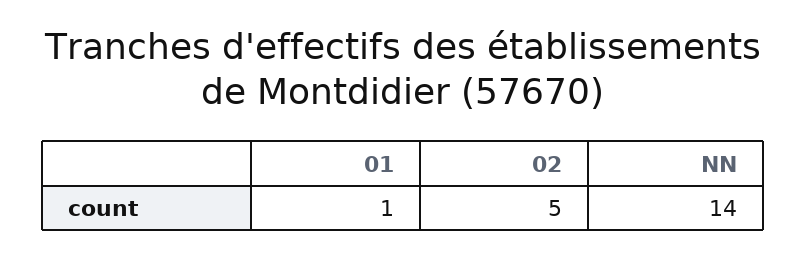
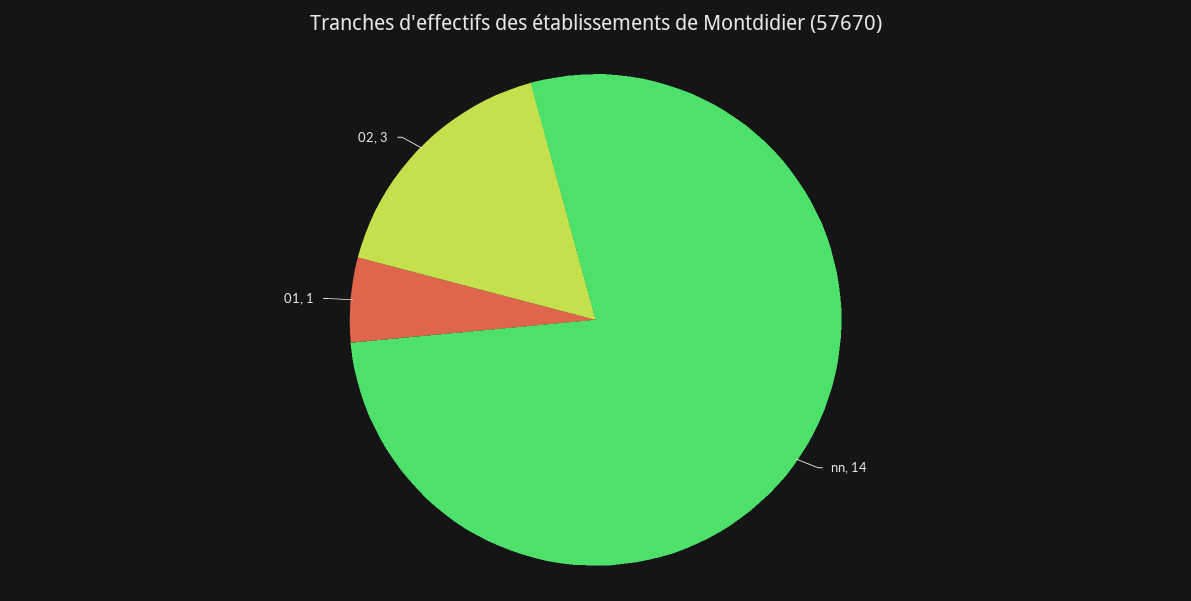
02: 5 -> 3

